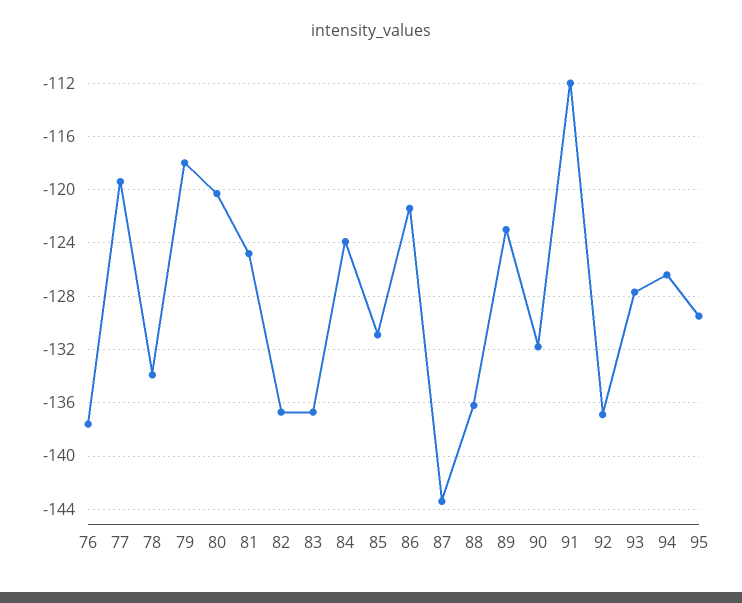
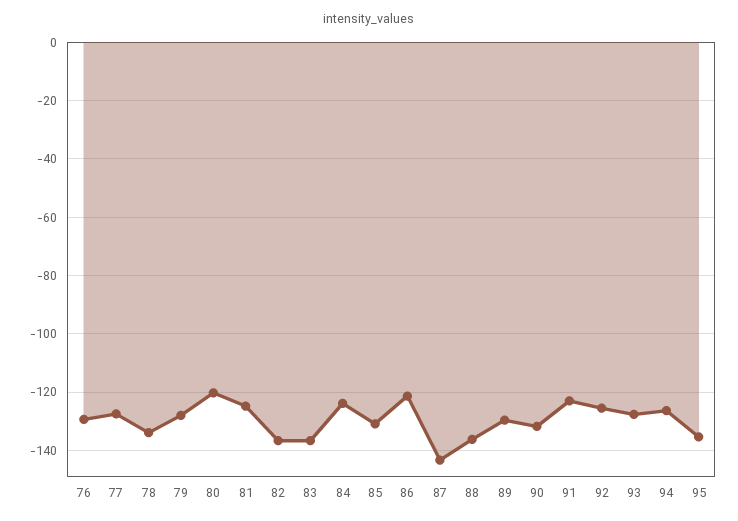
76: -137.5 -> -130
77: -119.5 -> -127.5
79: -118 -> -127.5
89: -123 -> -130
91: -112 -> -122.5
92: -137 -> -125
95: -129.5 -> -135

